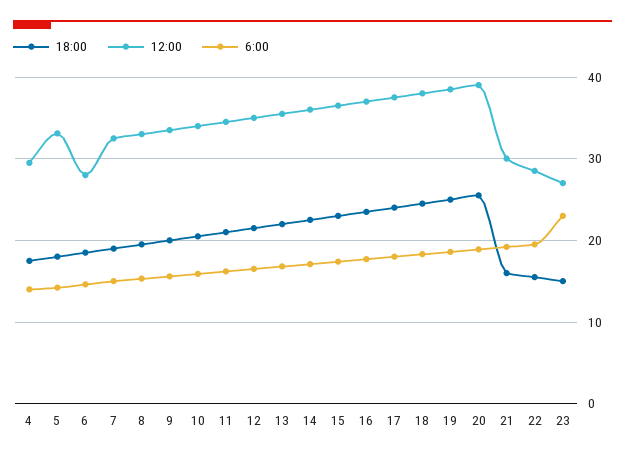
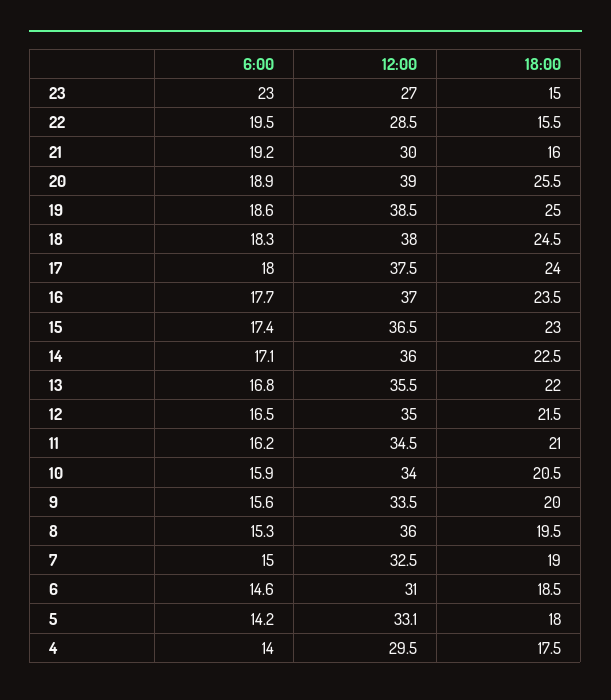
12:00, 6: 28 -> 31
12:00, 8: 33 -> 36

